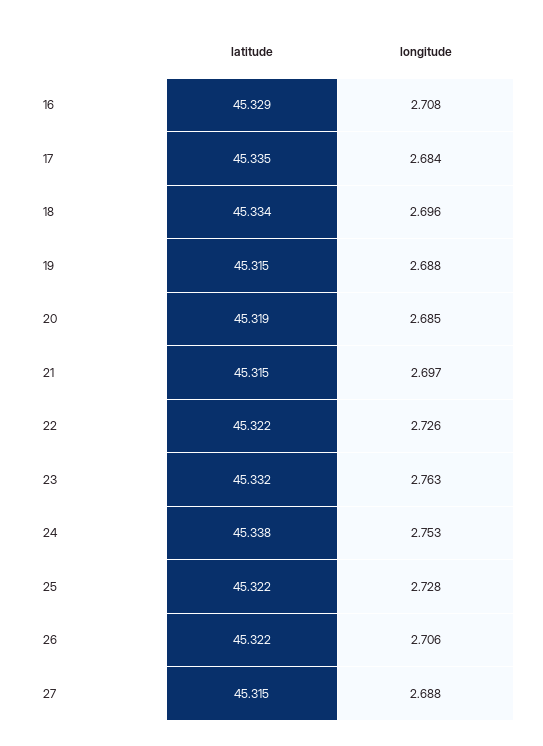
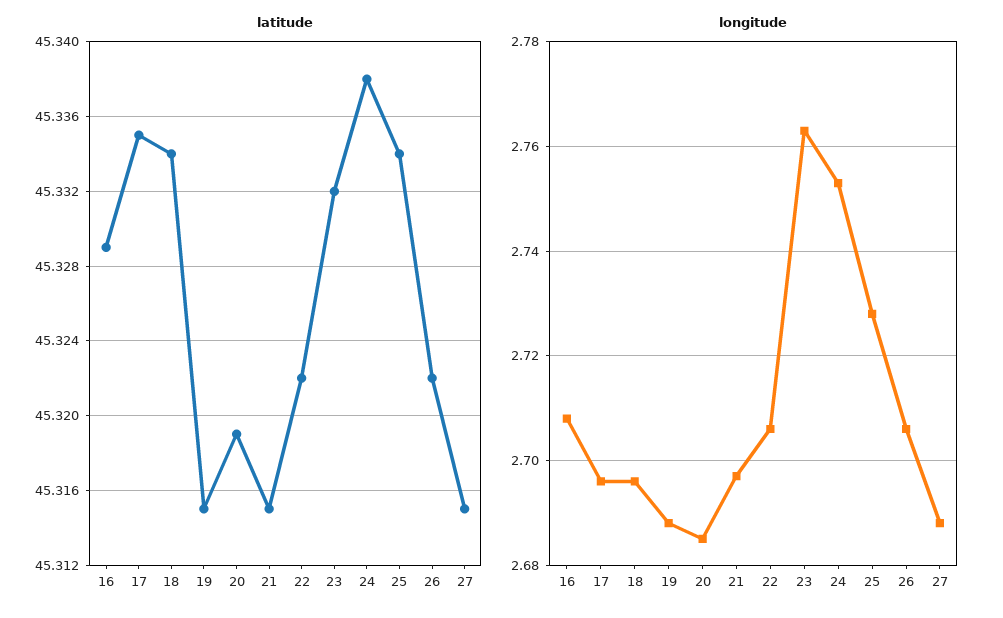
longitude, 17: 2.684 -> 2.695
longitude, 22: 2.726 -> 2.705
latitude, 25: 45.322 -> 45.334

